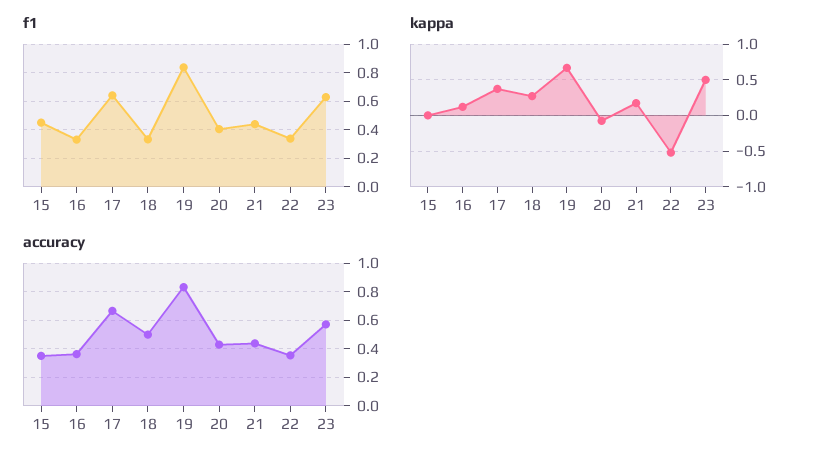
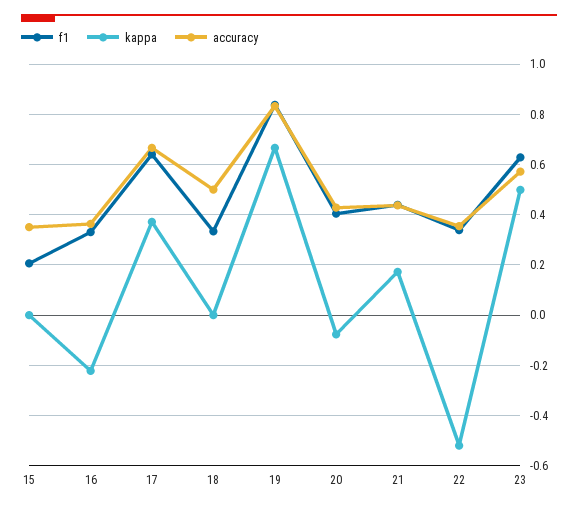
f1, 15: 0.45 -> 0.2
kappa, 16: 0.1 -> -0.225
kappa, 18: 0.3 -> 0

